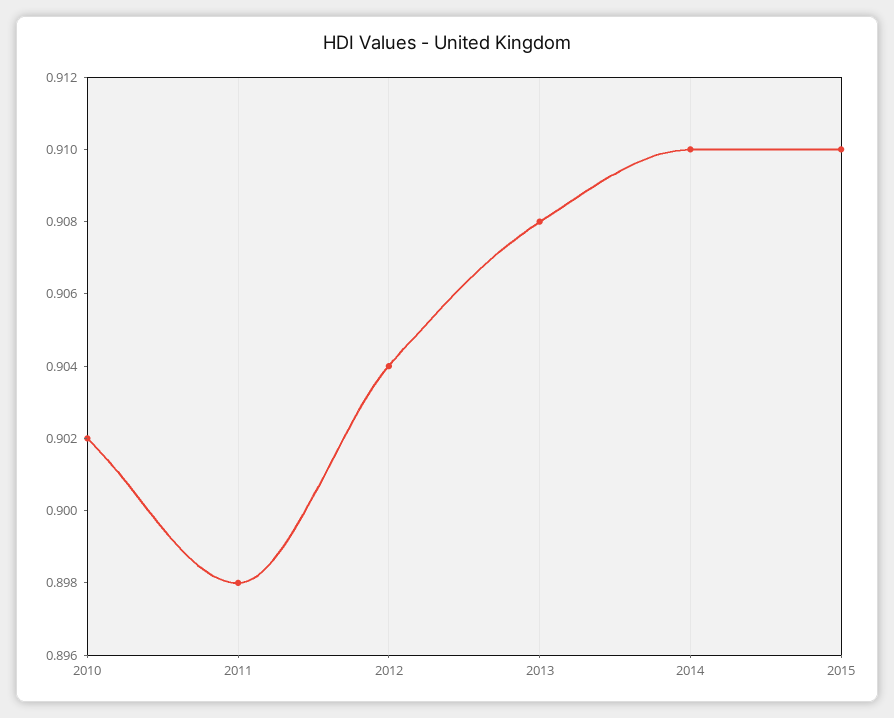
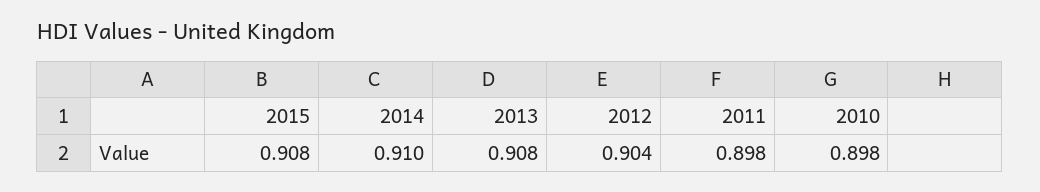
2010: 0.902 -> 0.898
2015: 0.91 -> 0.908

